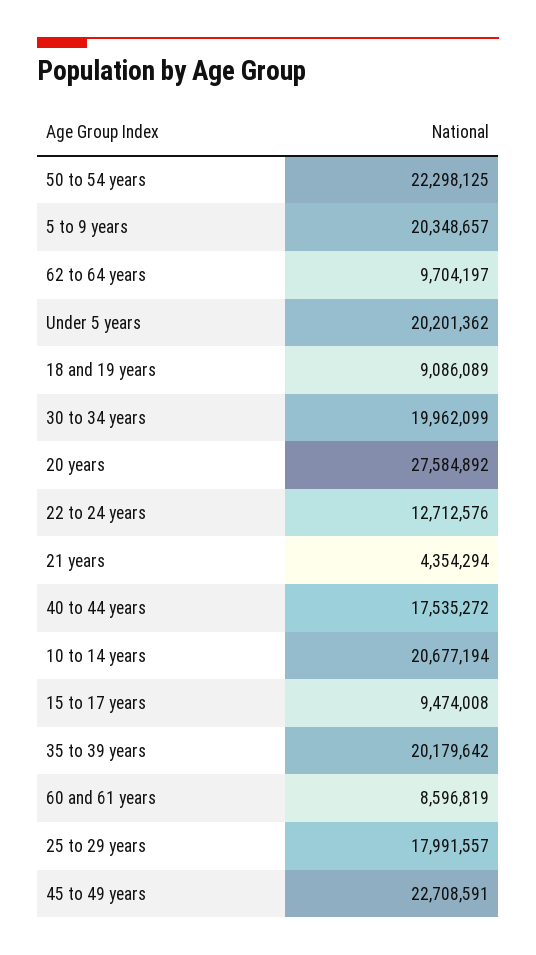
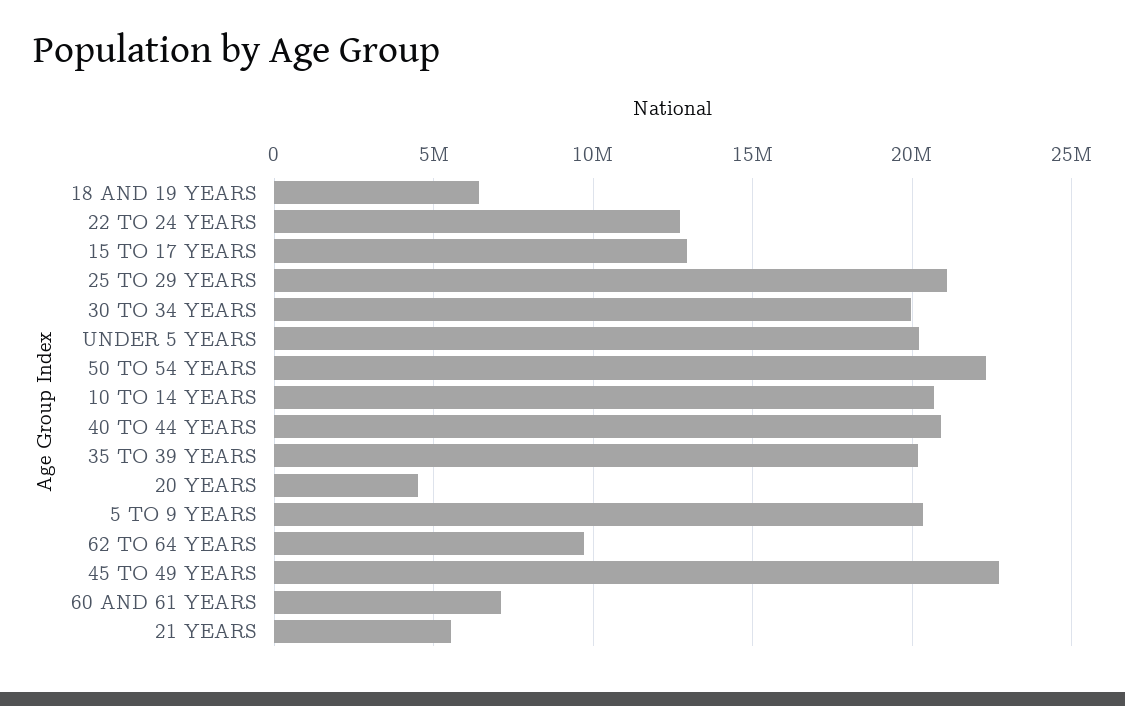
18 and 19 years: 9086089 -> 6500000
20 years: 27584892 -> 4500000
21 years: 4354294 -> 5500000
40 to 44 years: 17535272 -> 21000000
15 to 17 years: 9474008 -> 13000000
60 and 61 years: 8596819 -> 7000000
25 to 29 years: 17991557 -> 21000000

